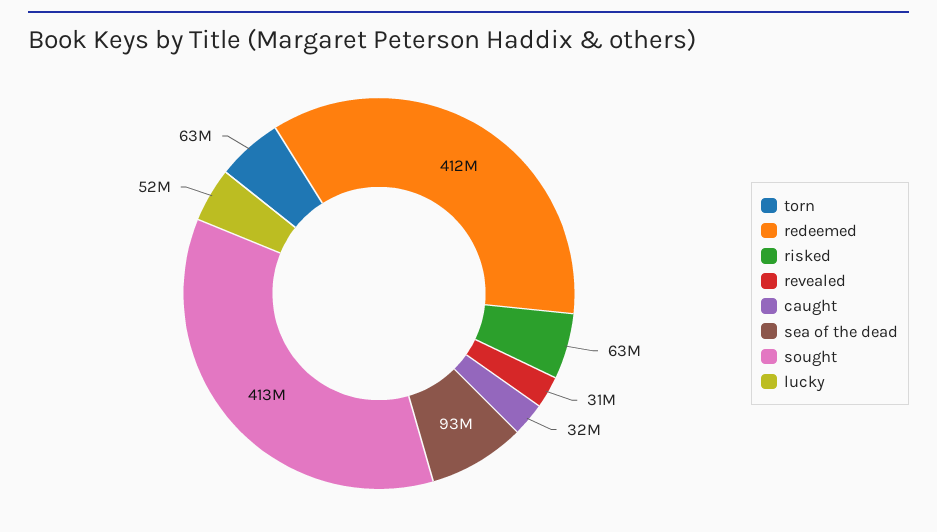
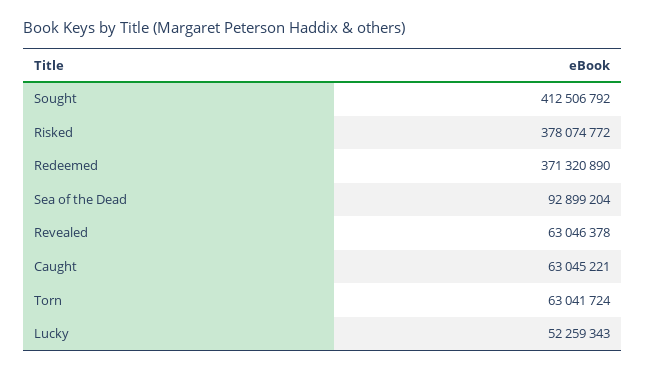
redeemed: 412000000 -> 371320890
risked: 63000000 -> 378074772
revealed: 31000000 -> 63046378
caught: 32000000 -> 63045221

